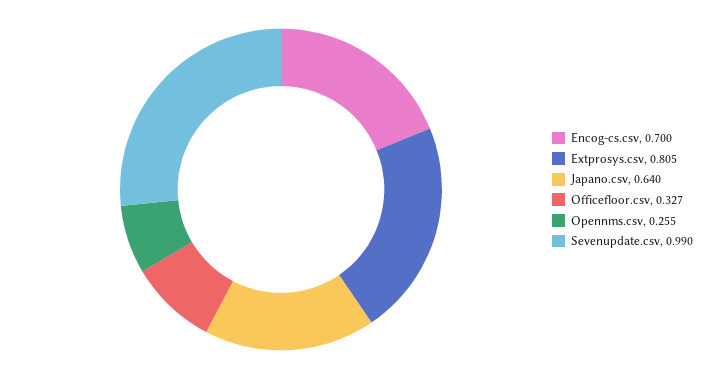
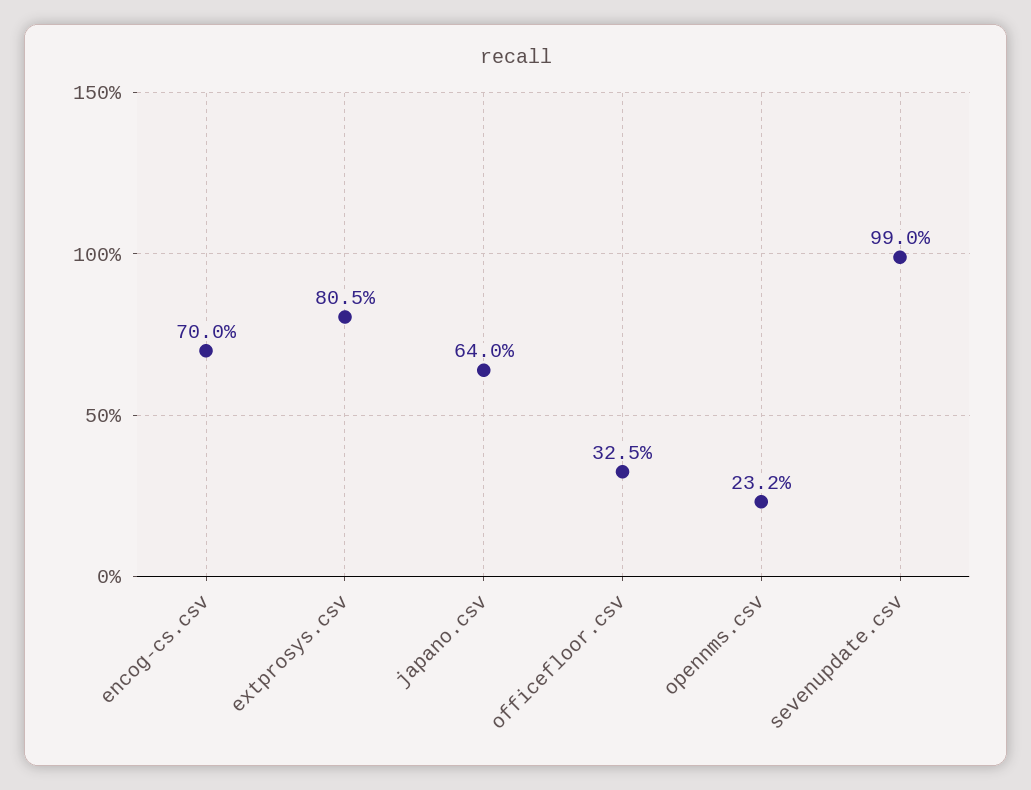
Officefloor.csv: 0.327 -> 0.325
Opennms.csv: 0.255 -> 0.232

